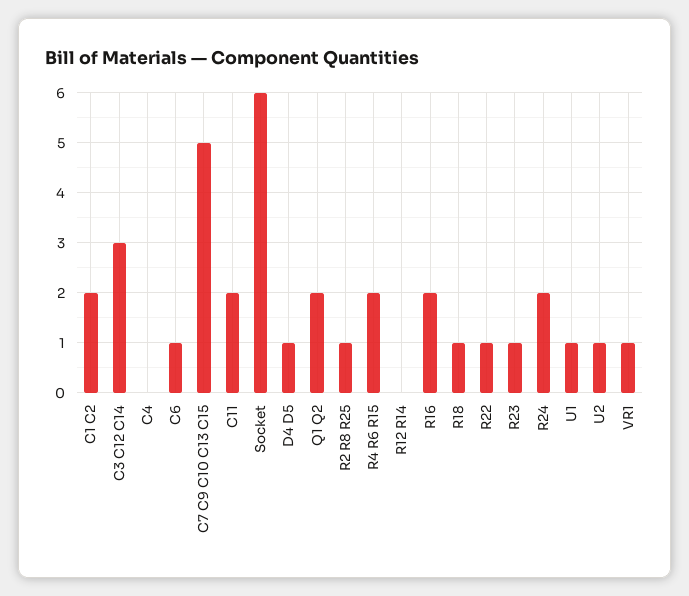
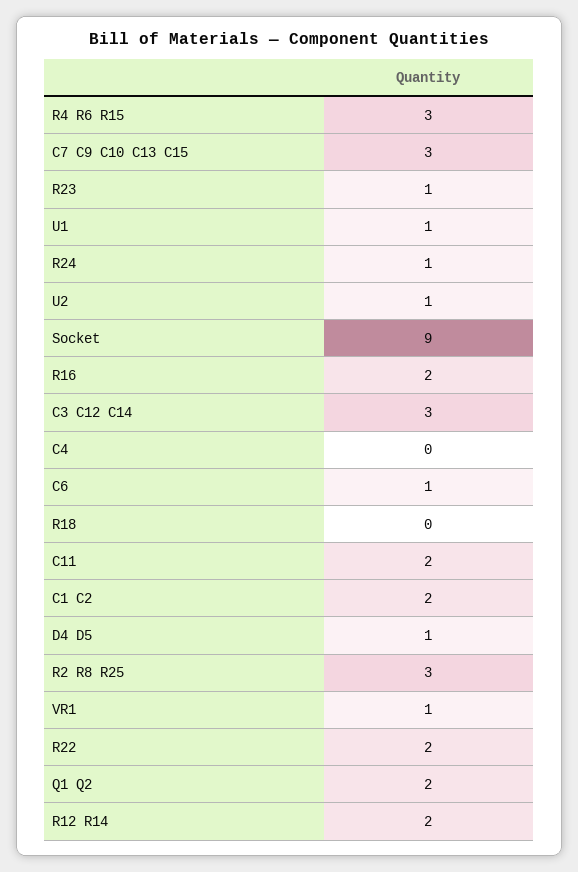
C7 C9 C10 C13 C15: 5 -> 3
Socket: 6 -> 9
R2 R8 R25: 1 -> 3
R4 R6 R15: 2 -> 3
R12 R14: 0 -> 2
R18: 1 -> 0
R22: 1 -> 2
R24: 2 -> 1

